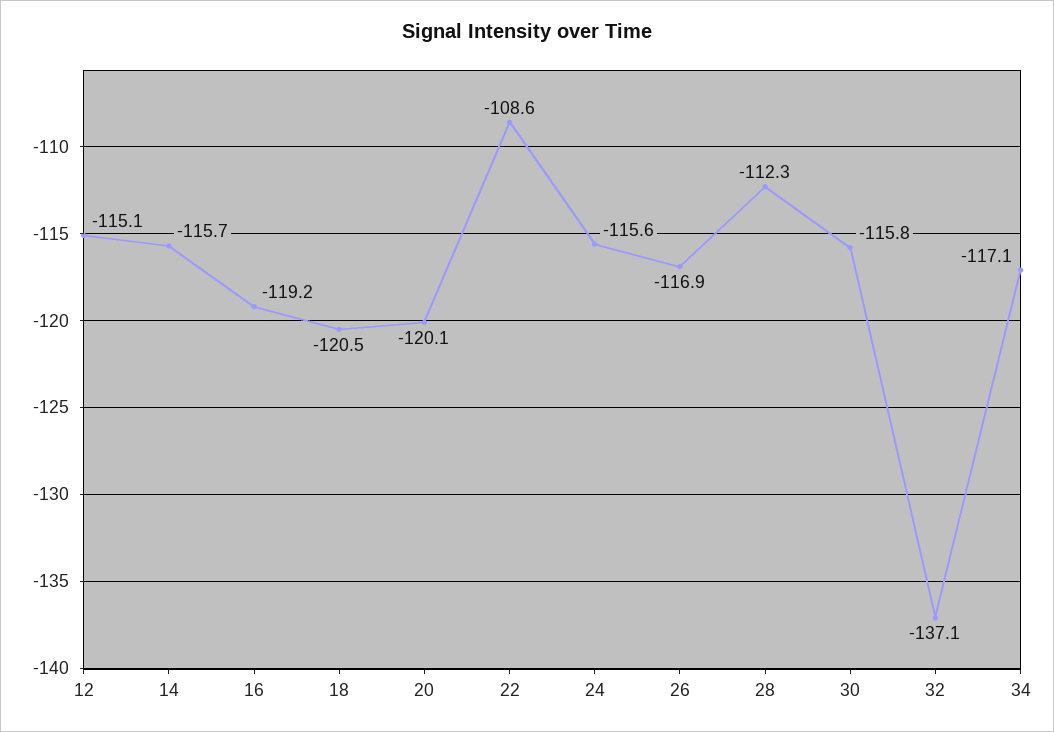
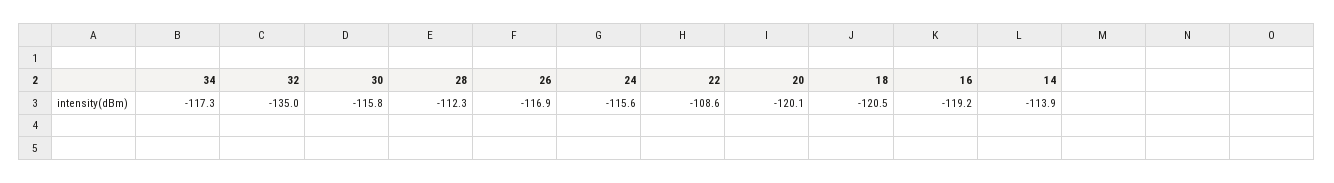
12: -115.1 -> none
14: -115.7 -> -113.9
32: -137.1 -> -135
34: -117.1 -> -117.3

